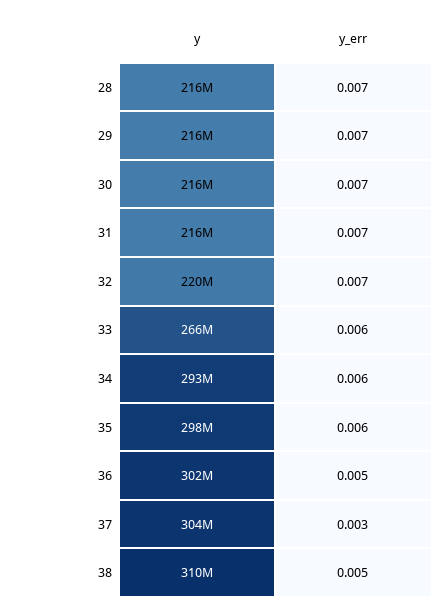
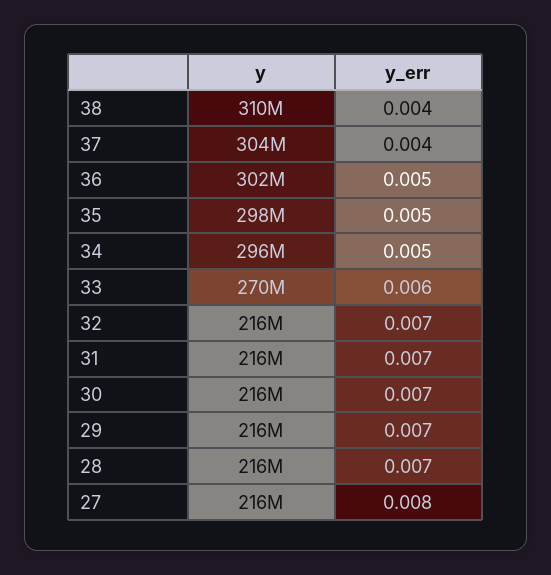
y, 32: 220000000 -> 216000000
y, 33: 266000000 -> 270000000
y, 34: 293000000 -> 296000000
y_err, 34: 0.006 -> 0.005
y_err, 35: 0.006 -> 0.005
y_err, 37: 0.003 -> 0.004
y_err, 38: 0.005 -> 0.004
y, 27: none -> 216000000
y_err, 27: none -> 0.008

